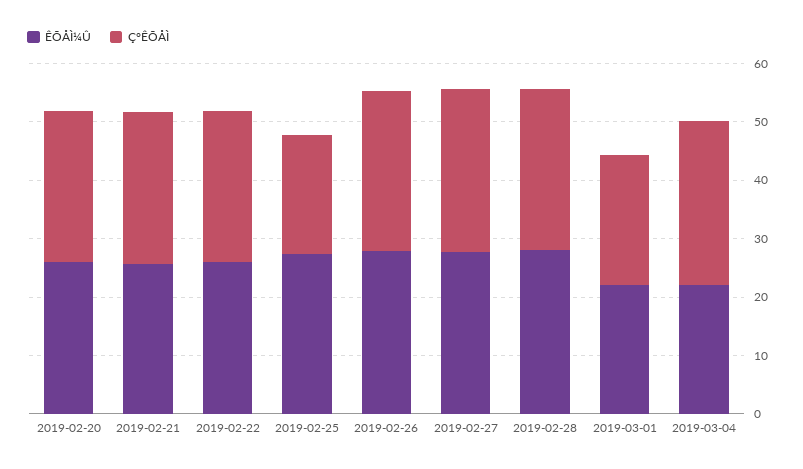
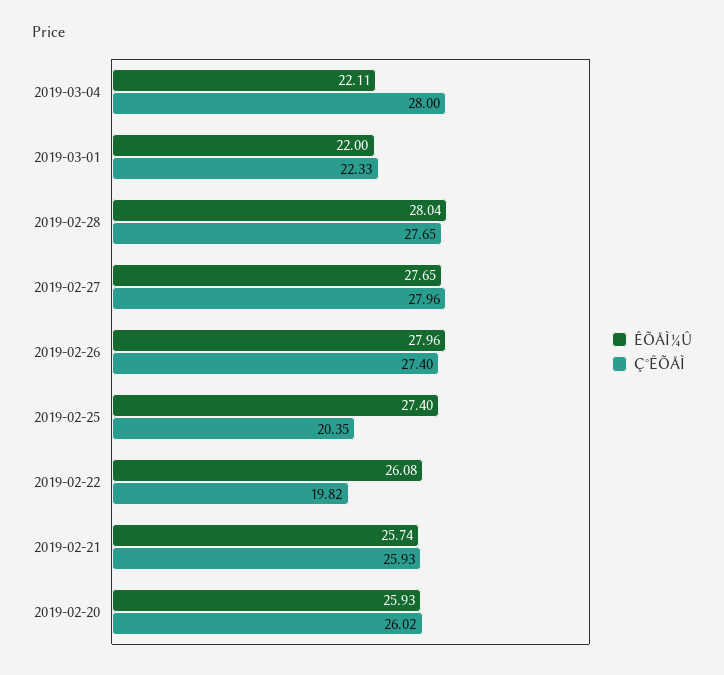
Ç°ÊÕÅÌ, 2019-02-22: 26 -> 19.82

